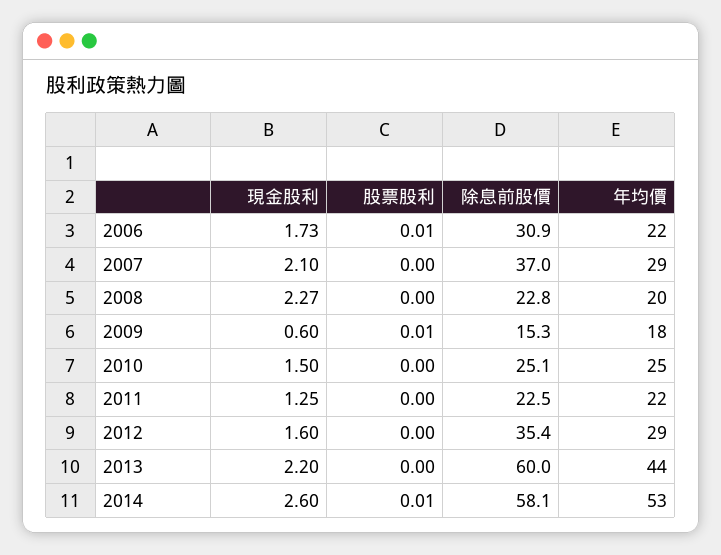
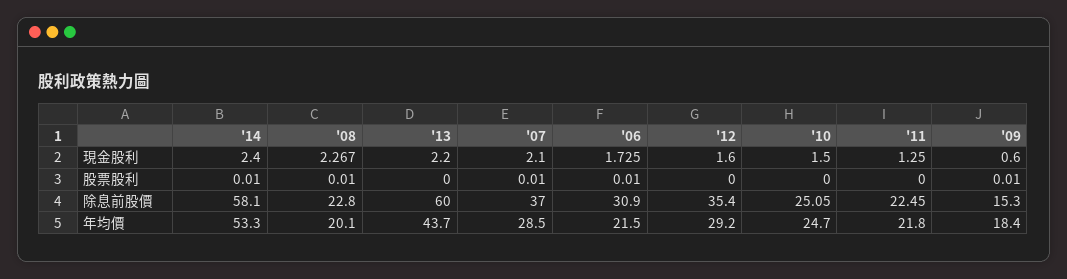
股票股利, 2007: 0 -> 0.01
股票股利, 2008: 0 -> 0.01
現金股利, 2014: 2.6 -> 2.4

